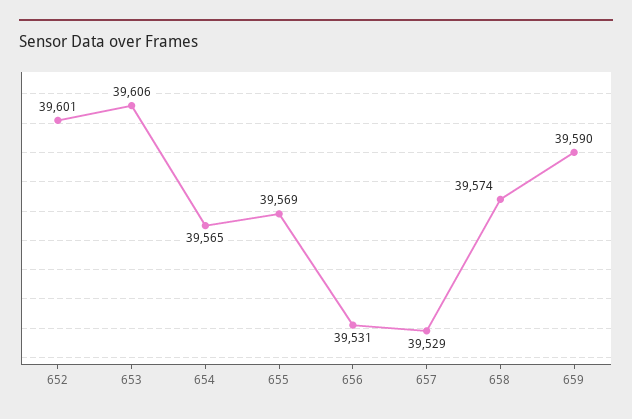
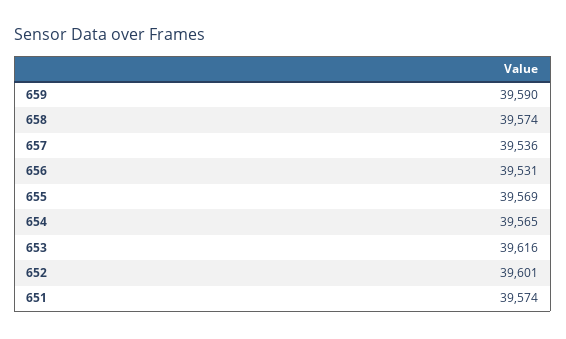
653: 39606 -> 39616
657: 39529 -> 39536
651: none -> 39574

